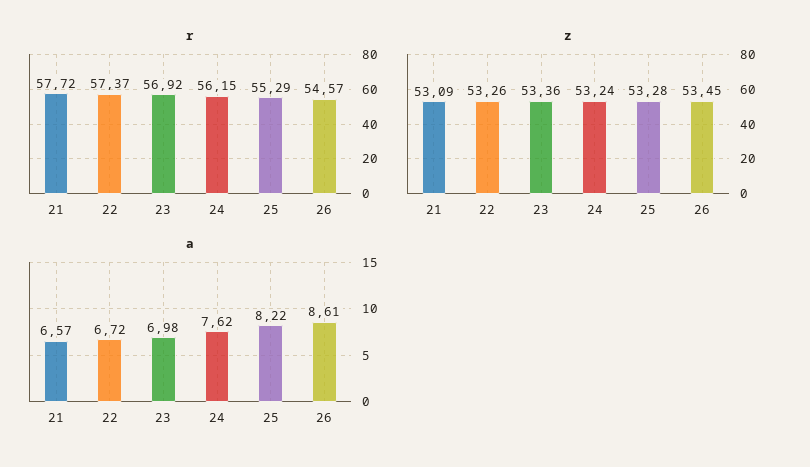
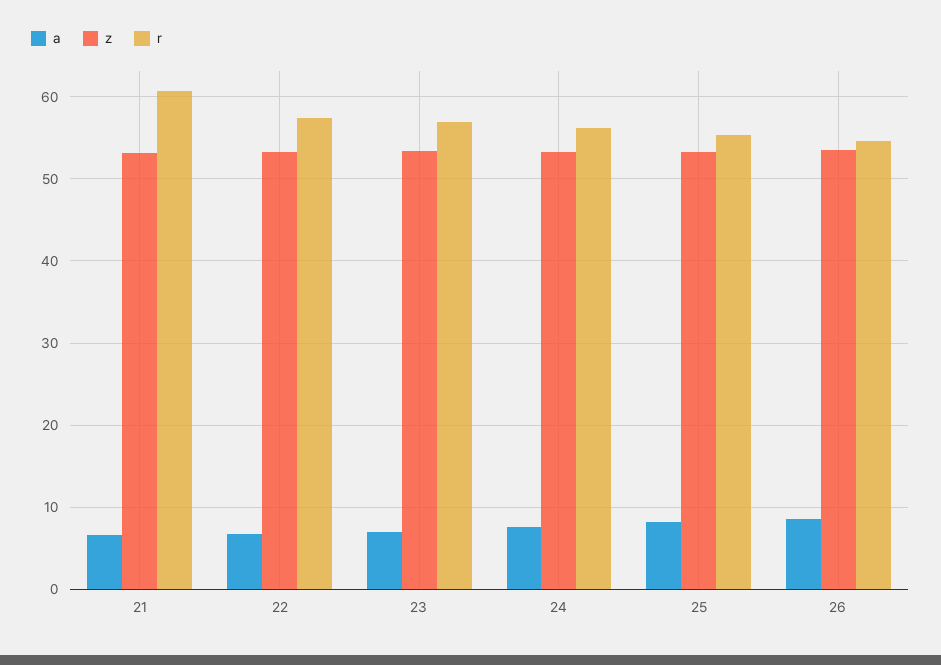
r, 21: 57.72 -> 61

